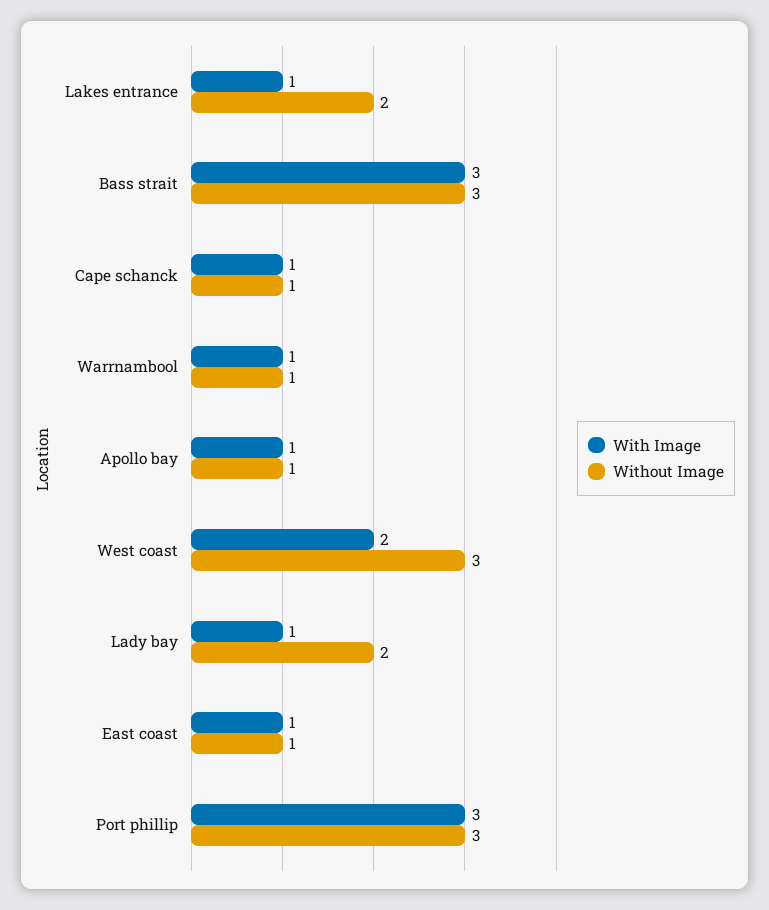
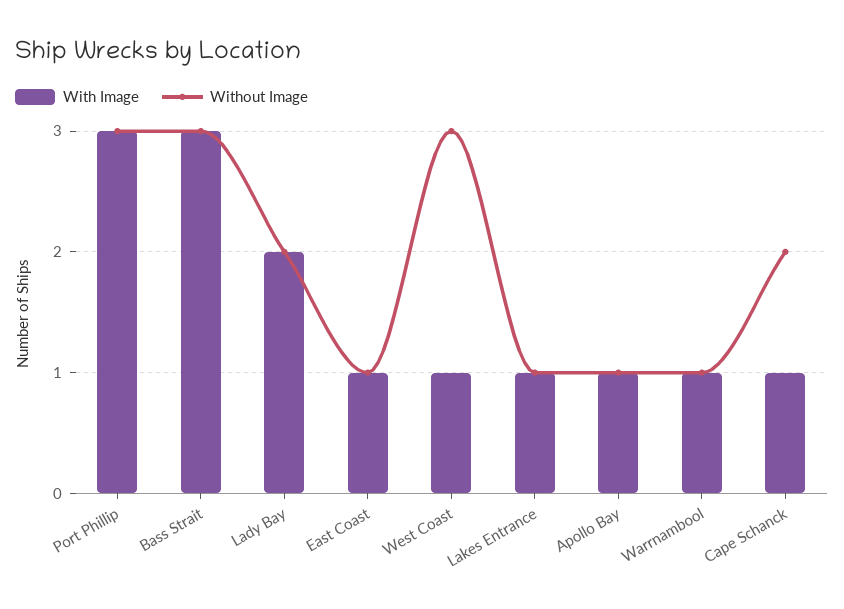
Without Image, Lakes entrance: 2 -> 1
Without Image, Cape schanck: 1 -> 2
With Image, West coast: 2 -> 1
With Image, Lady bay: 1 -> 2

